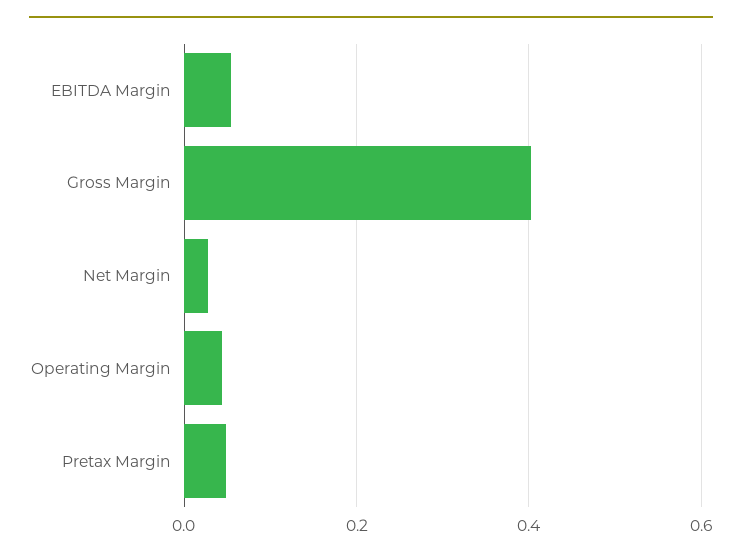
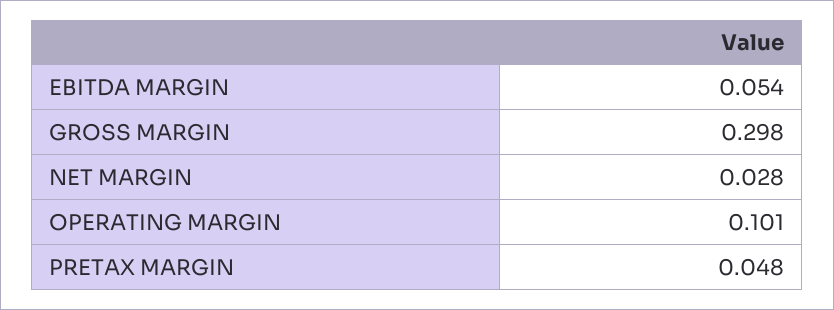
Gross Margin: 0.4 -> 0.298
Operating Margin: 0.04 -> 0.101

